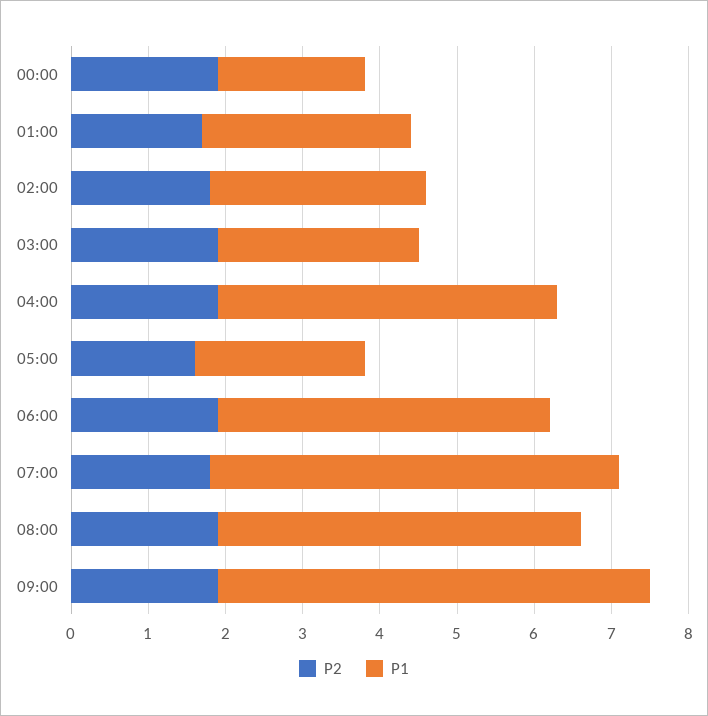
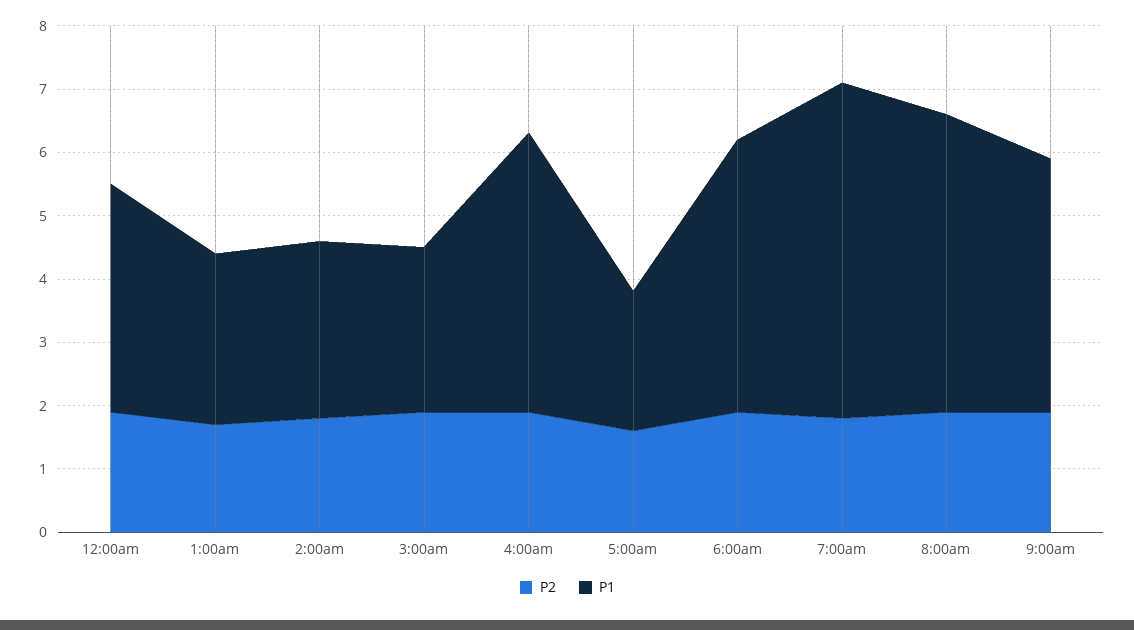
P1, 00:00: 2 -> 3.5
P1, 09:00: 5.5 -> 4

